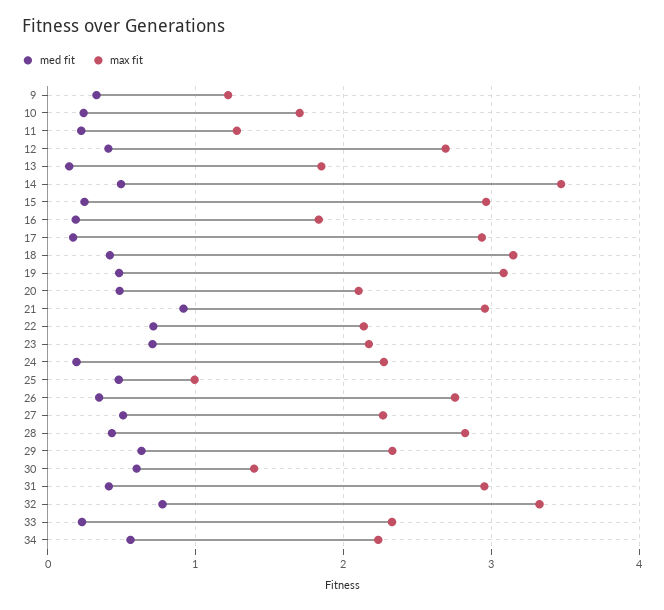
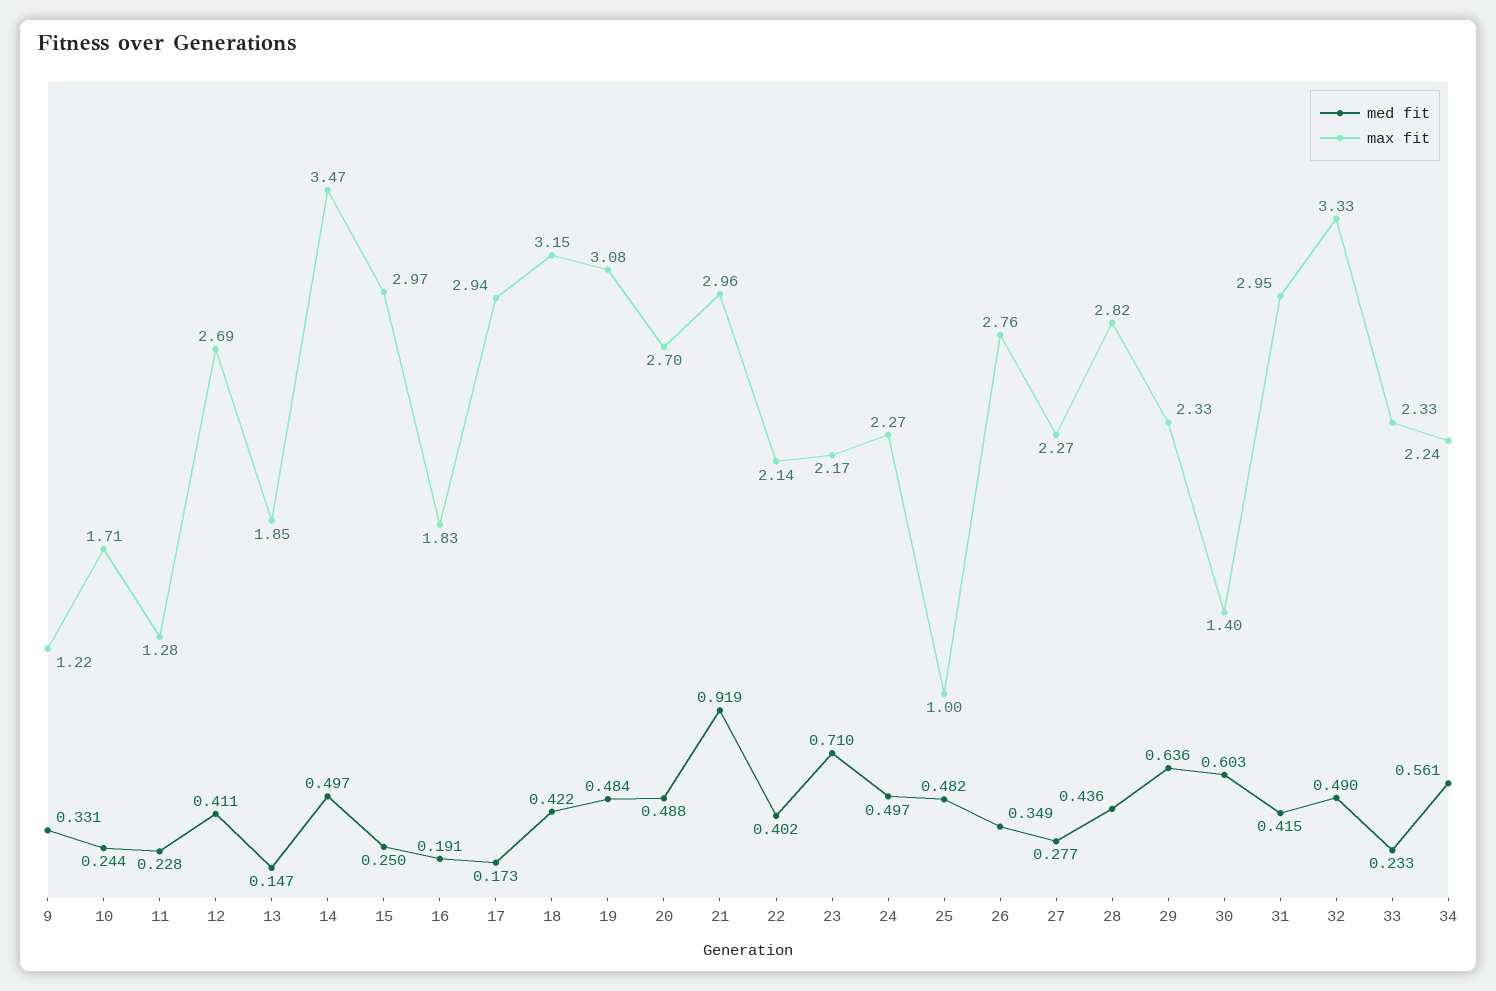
max fit, 20: 2.1 -> 2.7
med fit, 22: 0.7 -> 0.402
med fit, 24: 0.2 -> 0.497
med fit, 27: 0.5 -> 0.277
med fit, 32: 0.8 -> 0.49

